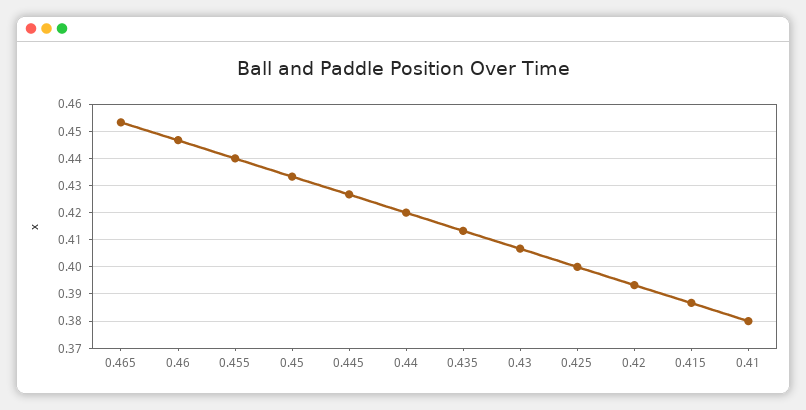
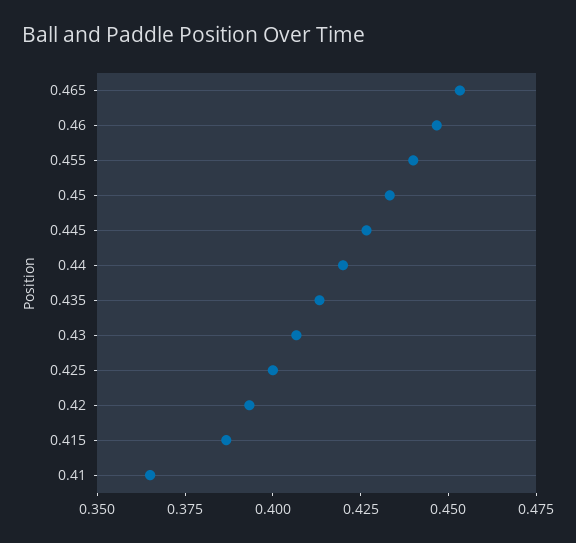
0.41: 0.38 -> 0.365

